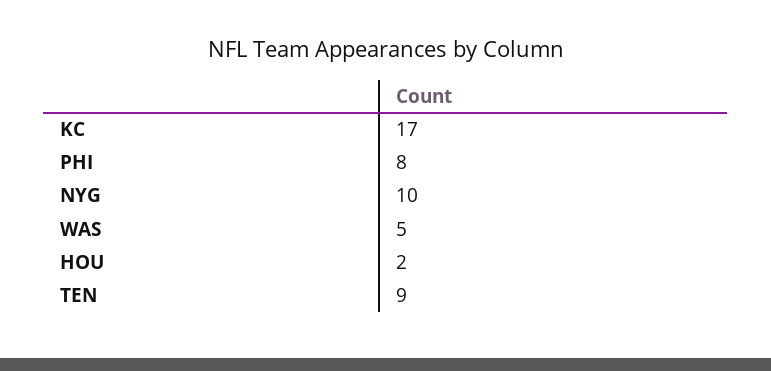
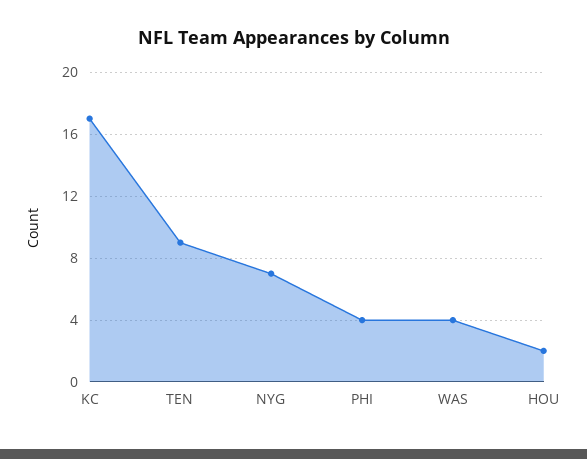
PHI: 8 -> 4
NYG: 10 -> 7
WAS: 5 -> 4

